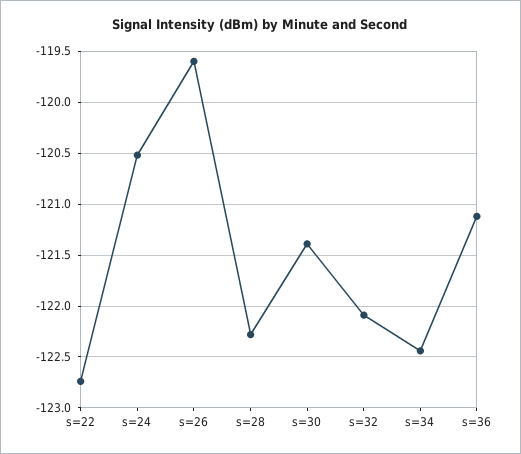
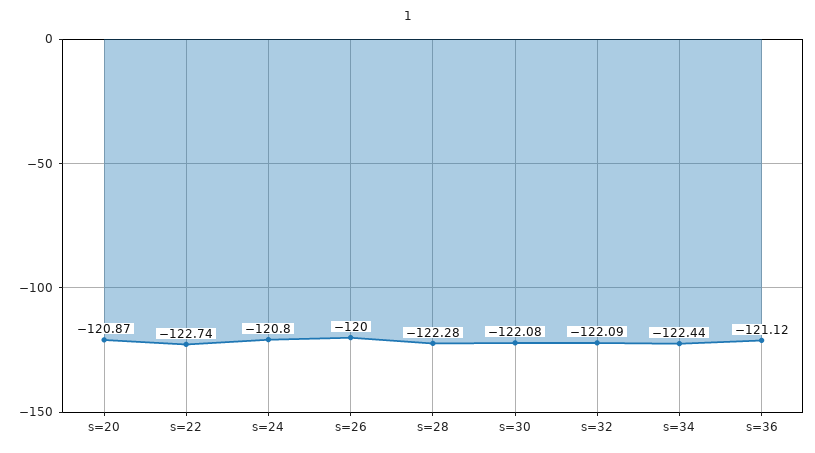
s=24: -120.5 -> -120.8
s=26: -119.6 -> -120
s=30: -121.4 -> -122.08
s=20: none -> -120.87

